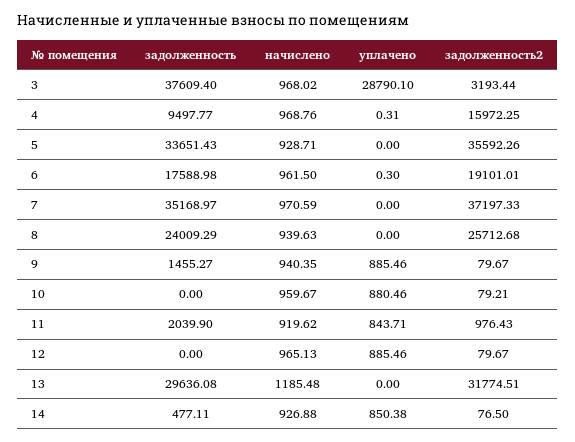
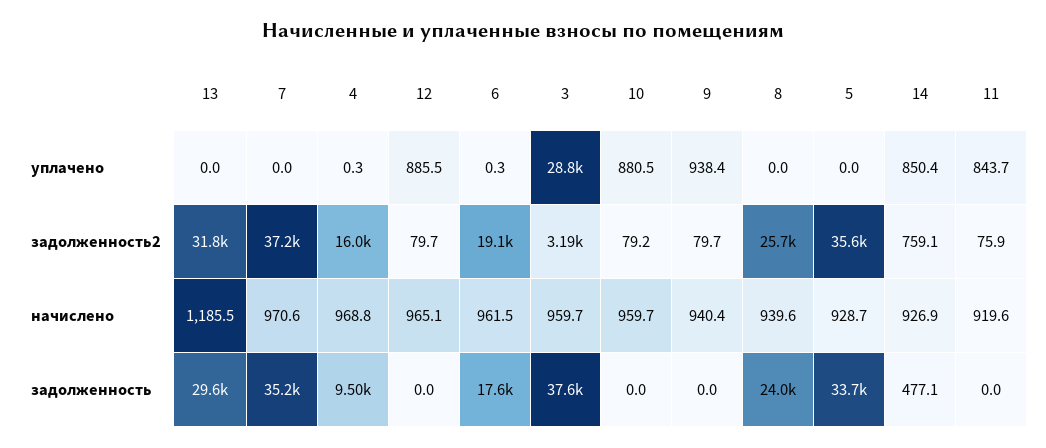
начислено, 3: 968.02 -> 959.7
задолженность, 9: 1455.27 -> 0
уплачено, 9: 885.46 -> 938.4
задолженность, 11: 2039.9 -> 0
задолженность2, 11: 976.43 -> 75.9
задолженность2, 14: 76.5 -> 759.1

